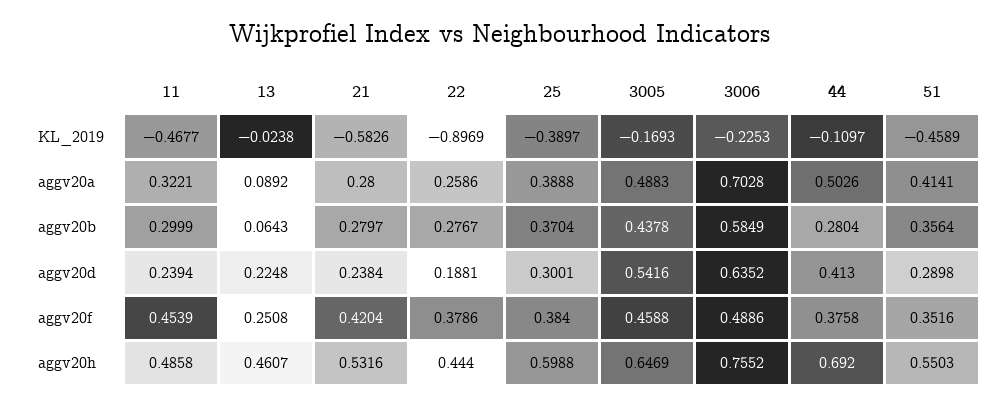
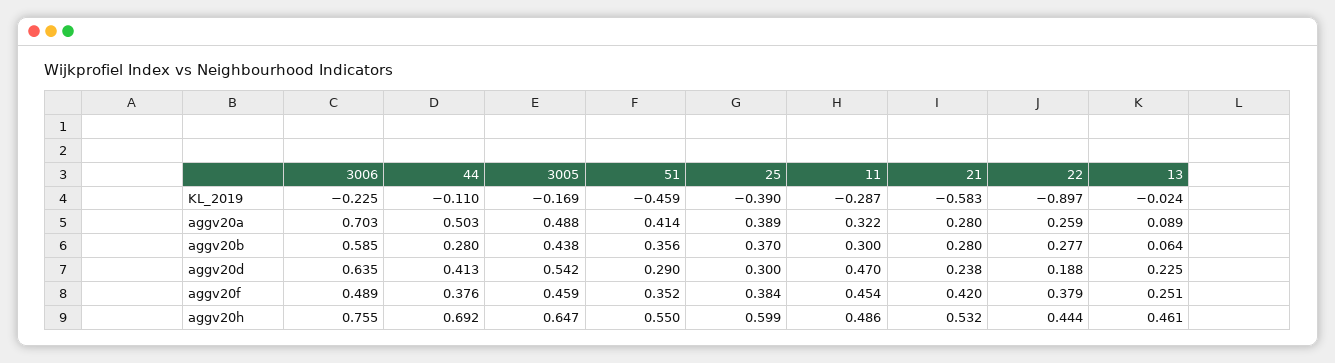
11, KL_2019: -0.4677 -> -0.287
11, aggv20d: 0.2394 -> 0.47

